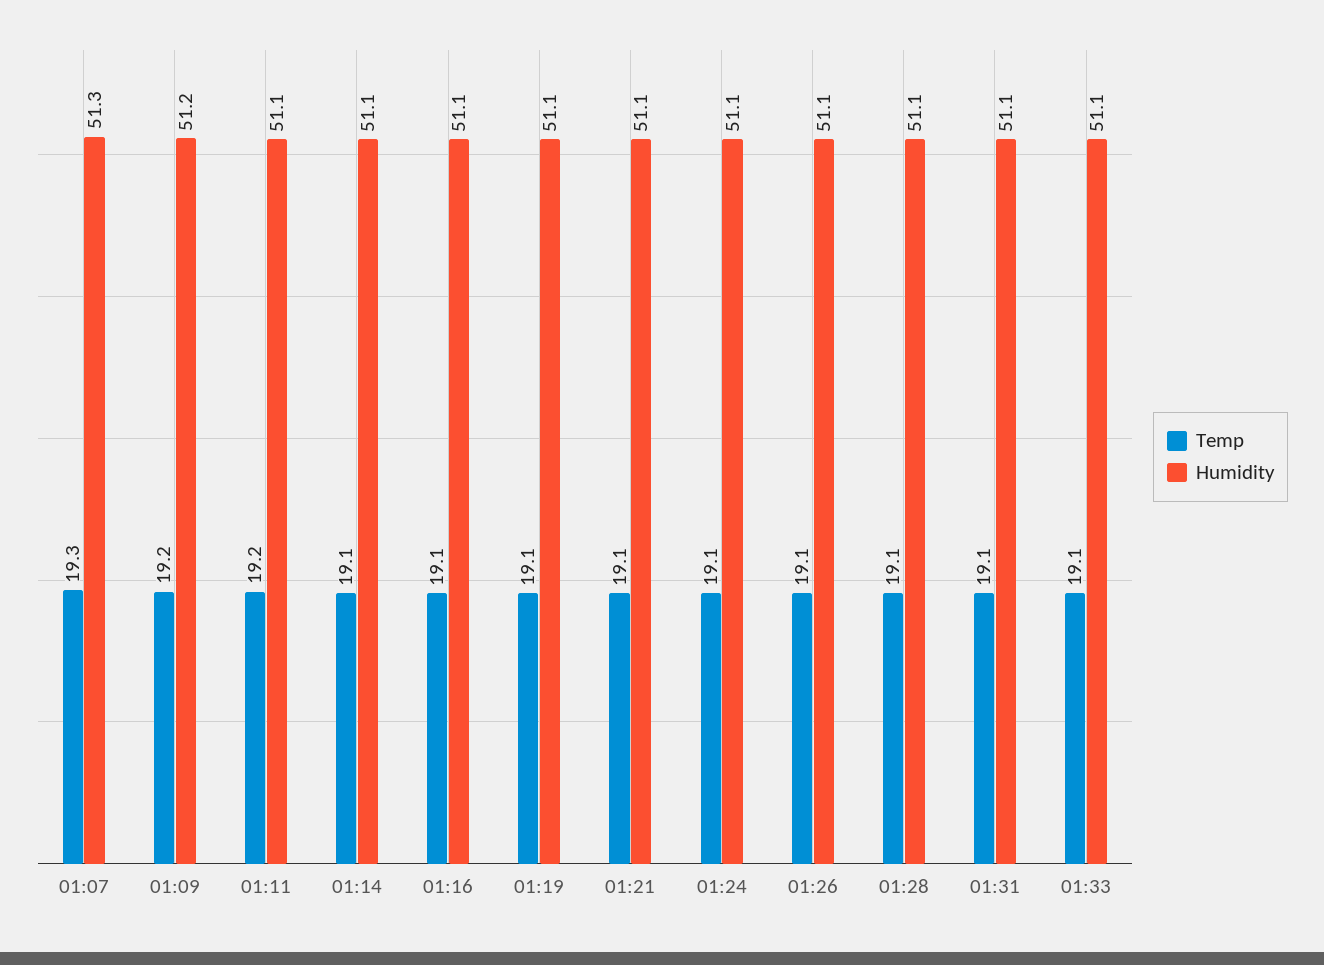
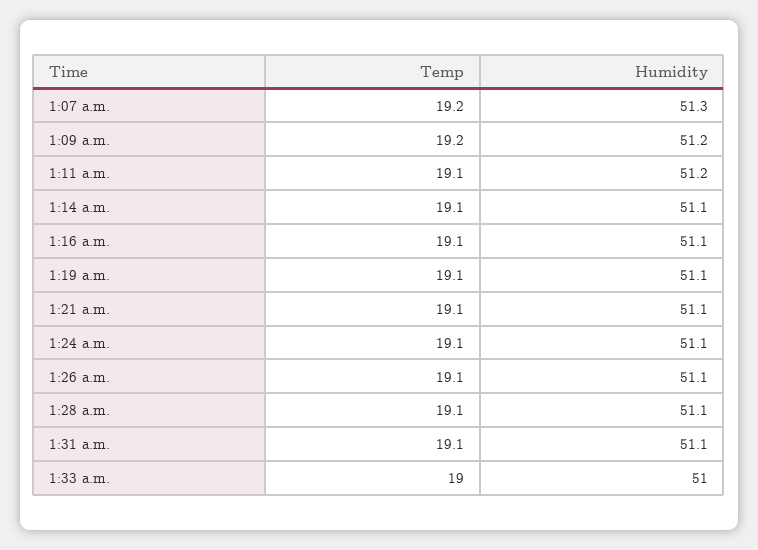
Temp, 01:07: 19.3 -> 19.2
Temp, 01:11: 19.2 -> 19.1
Humidity, 01:11: 51.1 -> 51.2
Temp, 01:33: 19.1 -> 19
Humidity, 01:33: 51.1 -> 51

